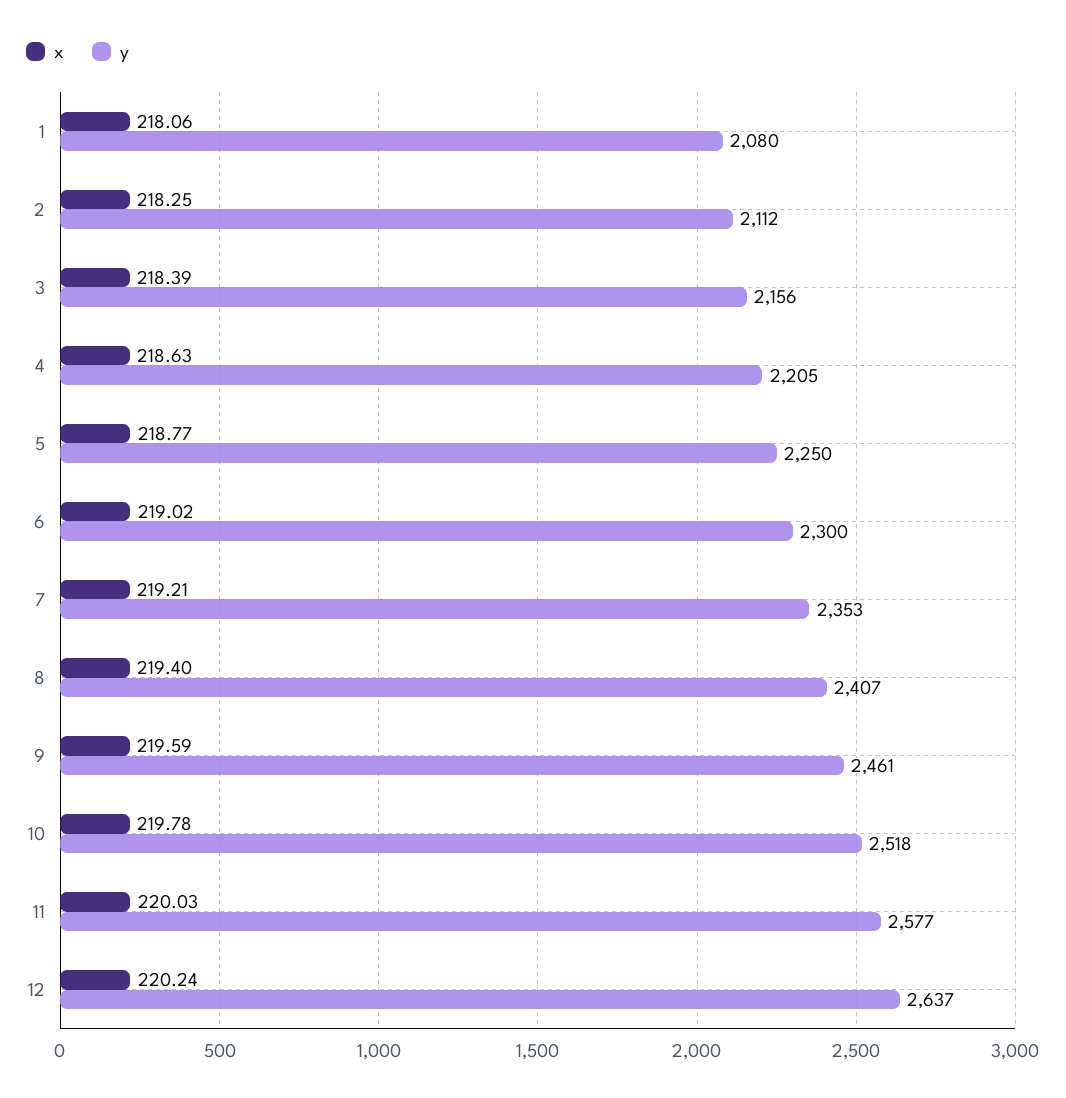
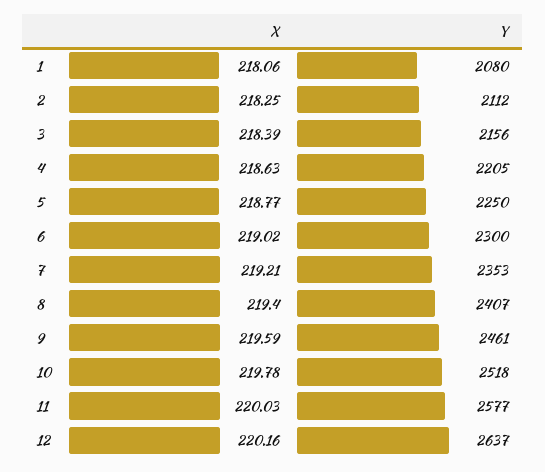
x, 12: 220.24 -> 220.16

